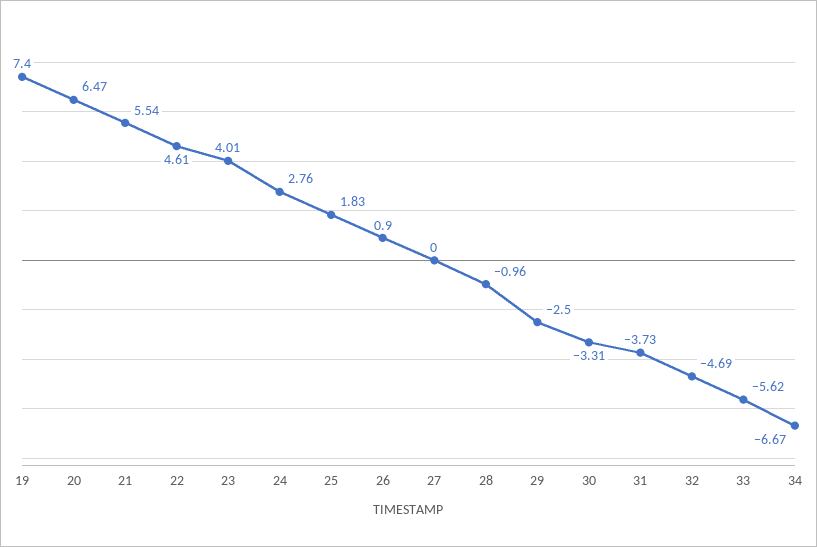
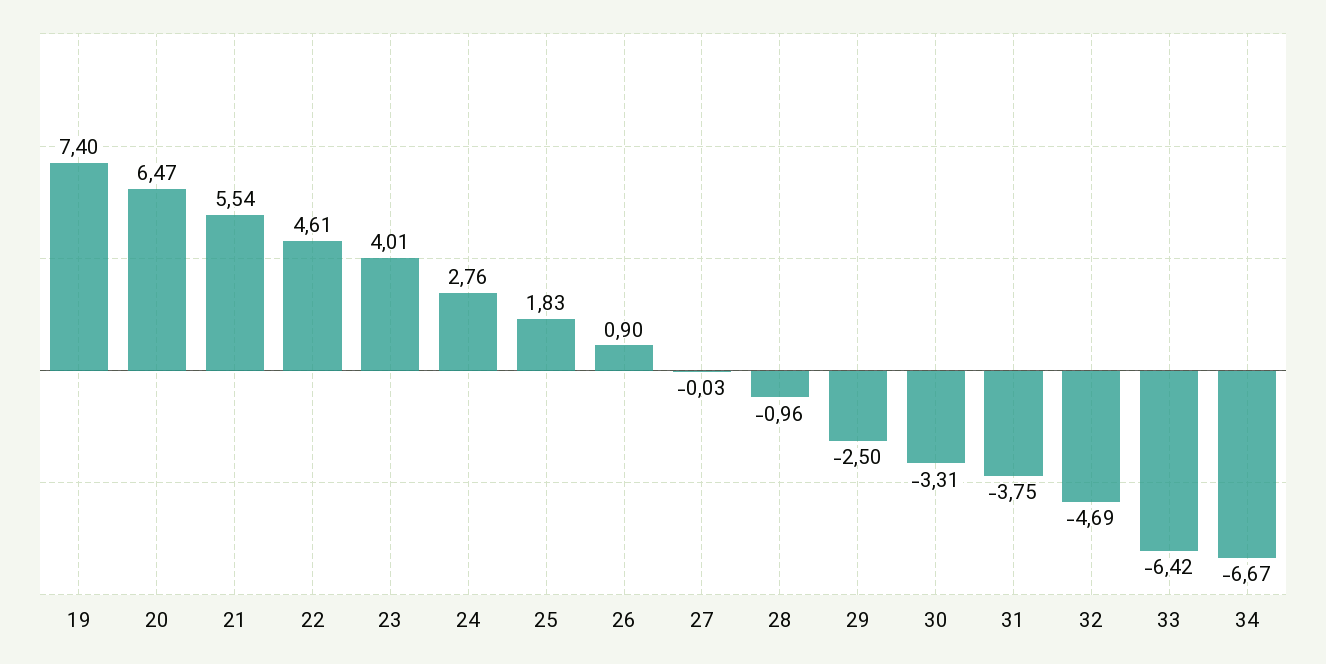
27: 0 -> -0.03
31: -3.73 -> -3.75
33: -5.62 -> -6.42

